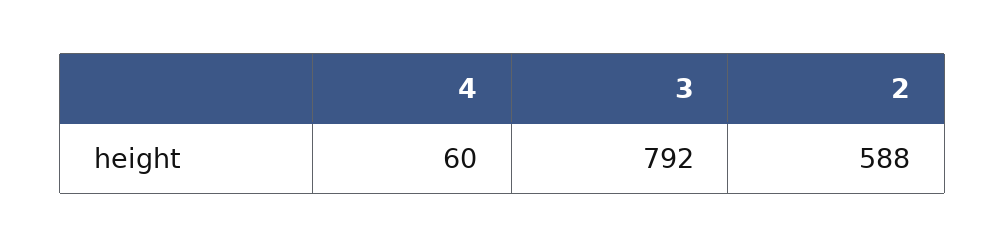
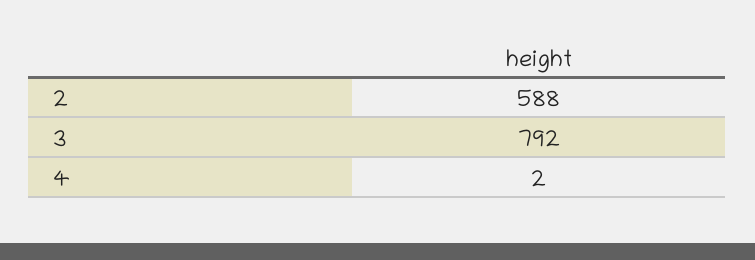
4: 60 -> 2

